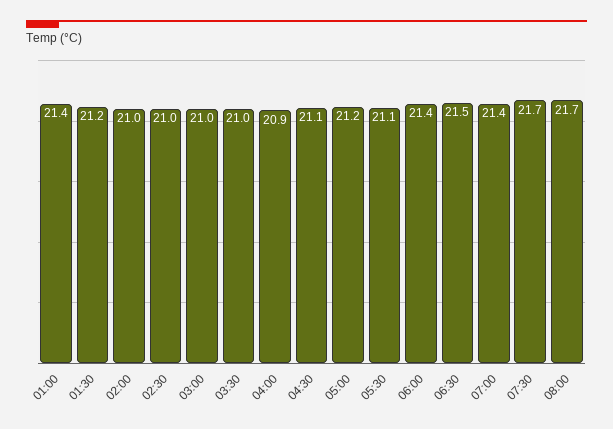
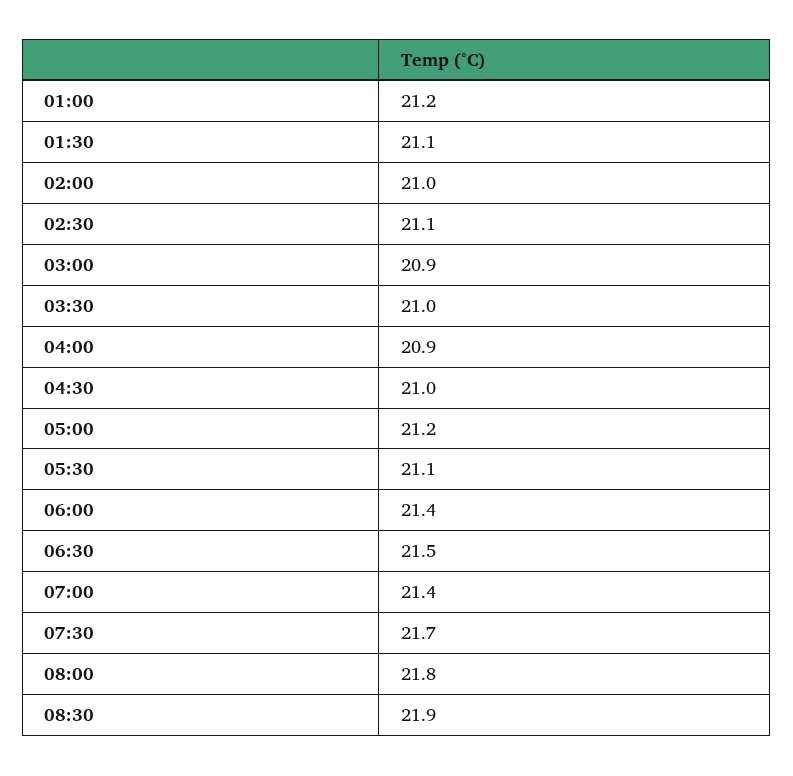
01:00: 21.4 -> 21.2
01:30: 21.2 -> 21.1
02:30: 21 -> 21.1
03:00: 21 -> 20.9
04:30: 21.1 -> 21
08:00: 21.7 -> 21.8
08:30: none -> 21.9

